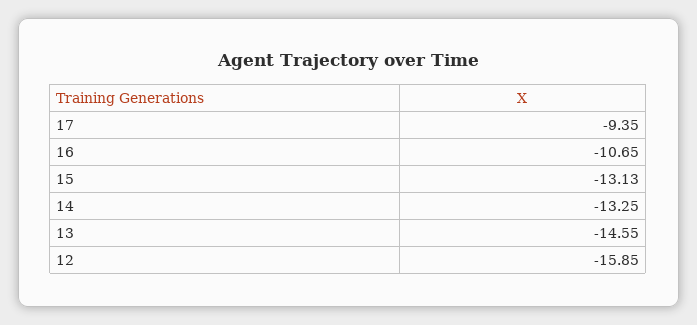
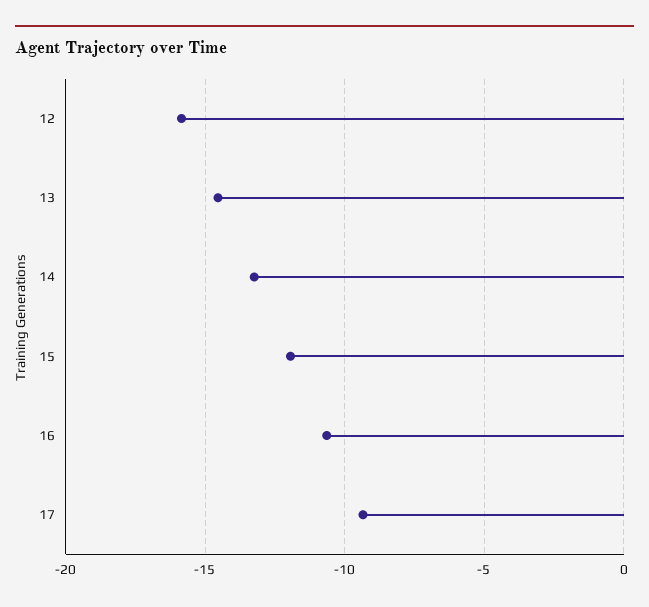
15: -13.13 -> -12

